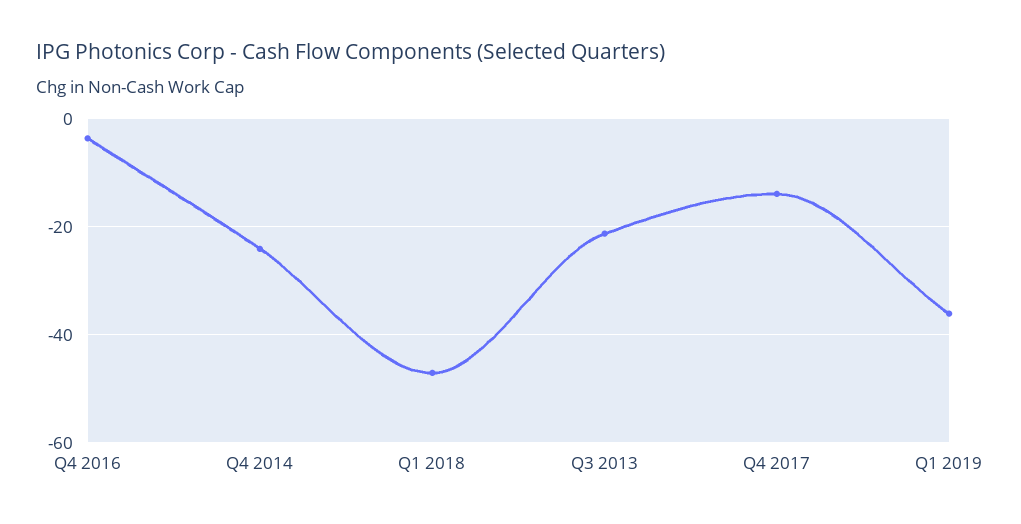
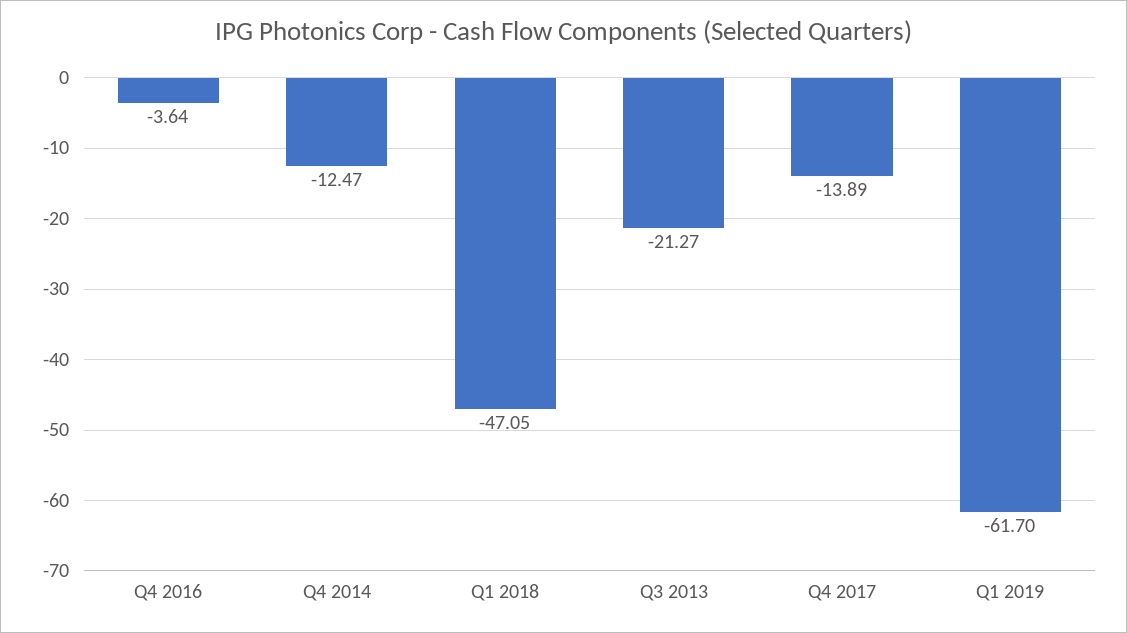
Q4 2014: -24 -> -12.47
Q1 2019: -36 -> -61.7

